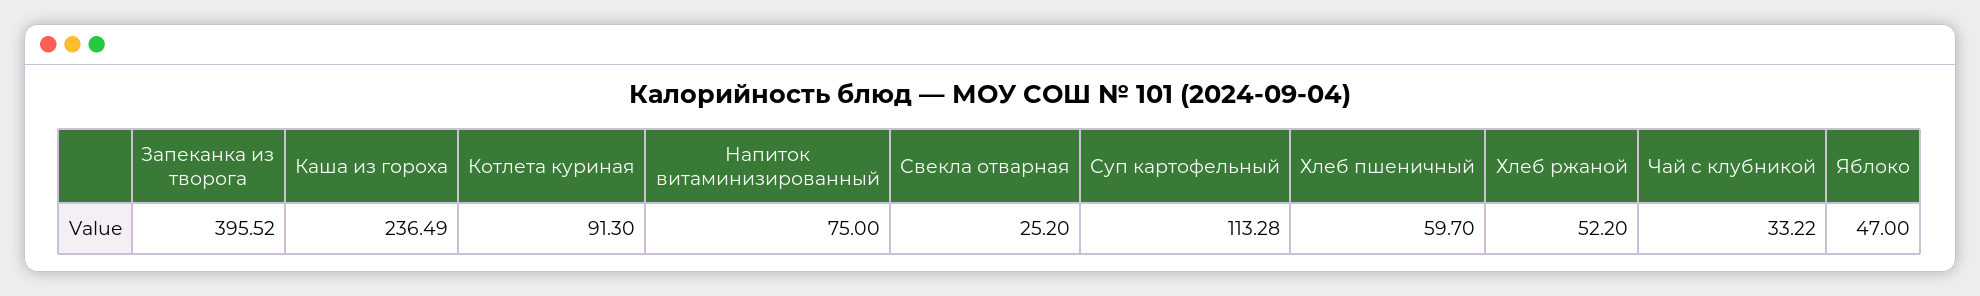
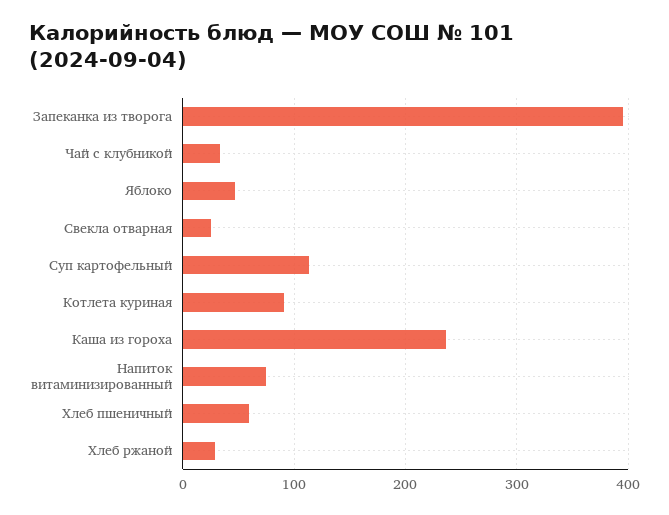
Хлеб ржаной: 52.2 -> 30

